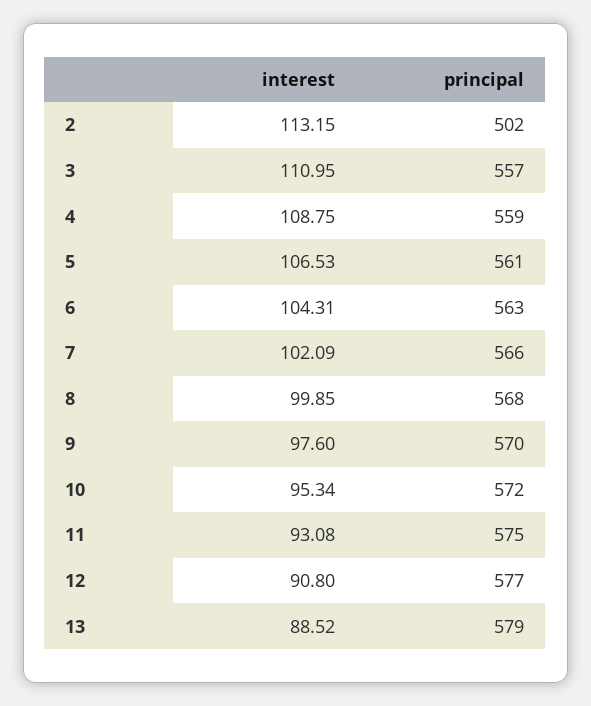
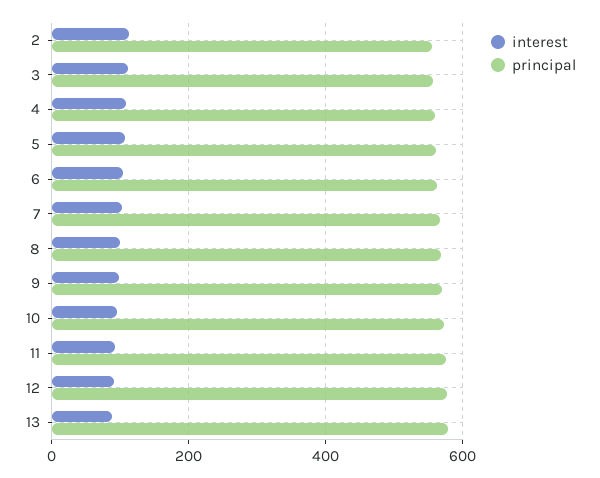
principal, 2: 502 -> 560

